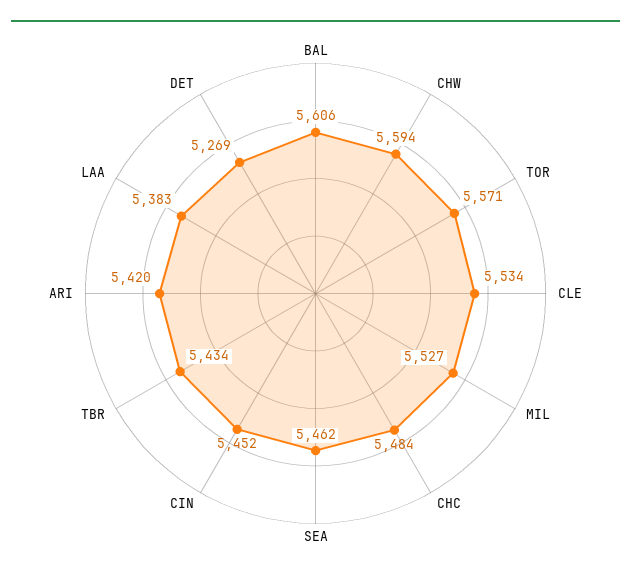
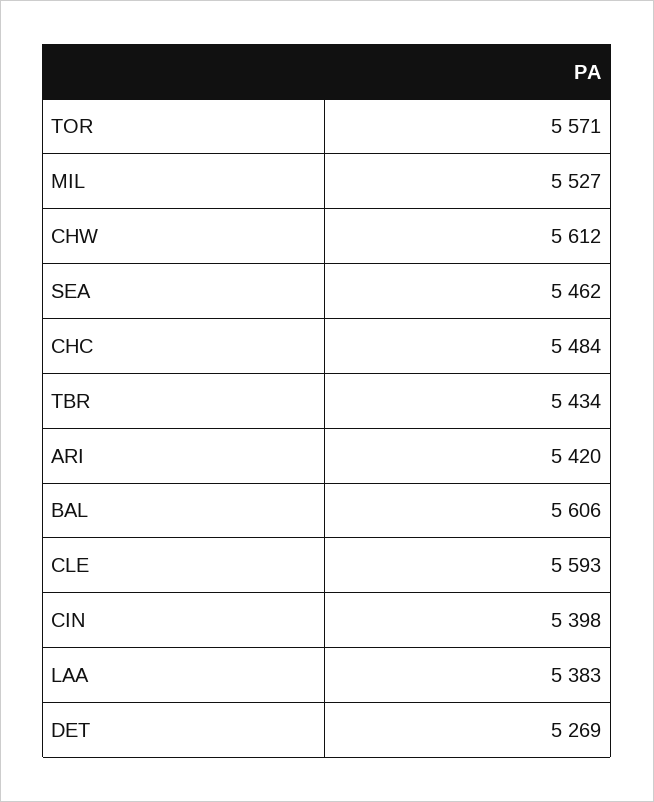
CHW: 5594 -> 5612
CLE: 5534 -> 5593
CIN: 5452 -> 5398

